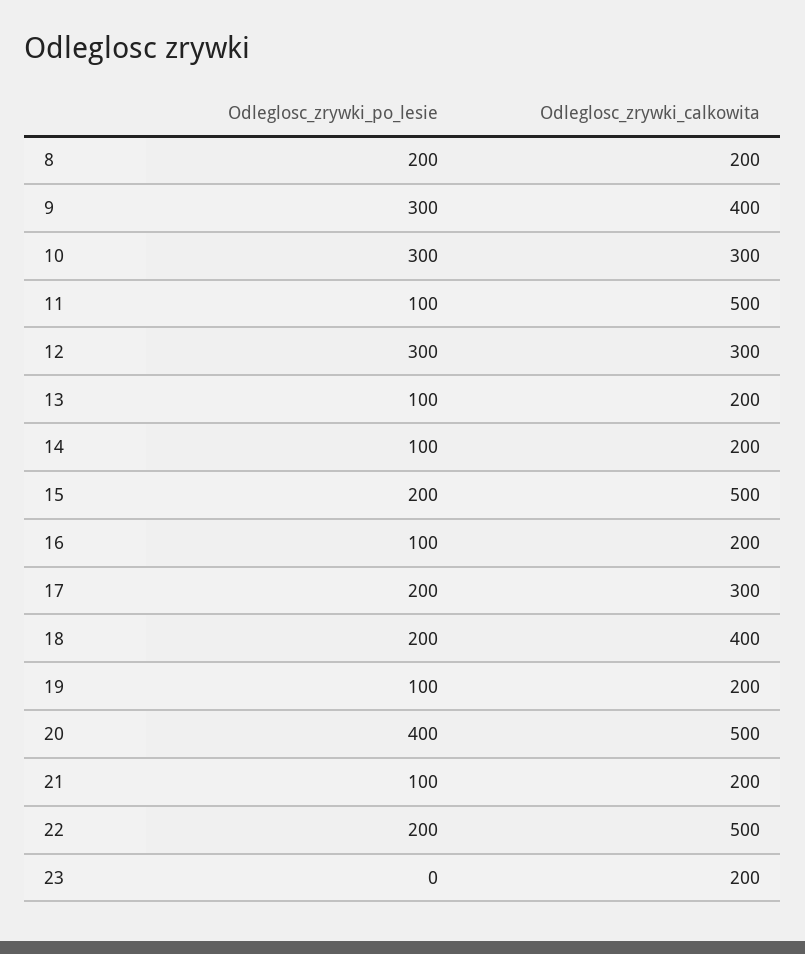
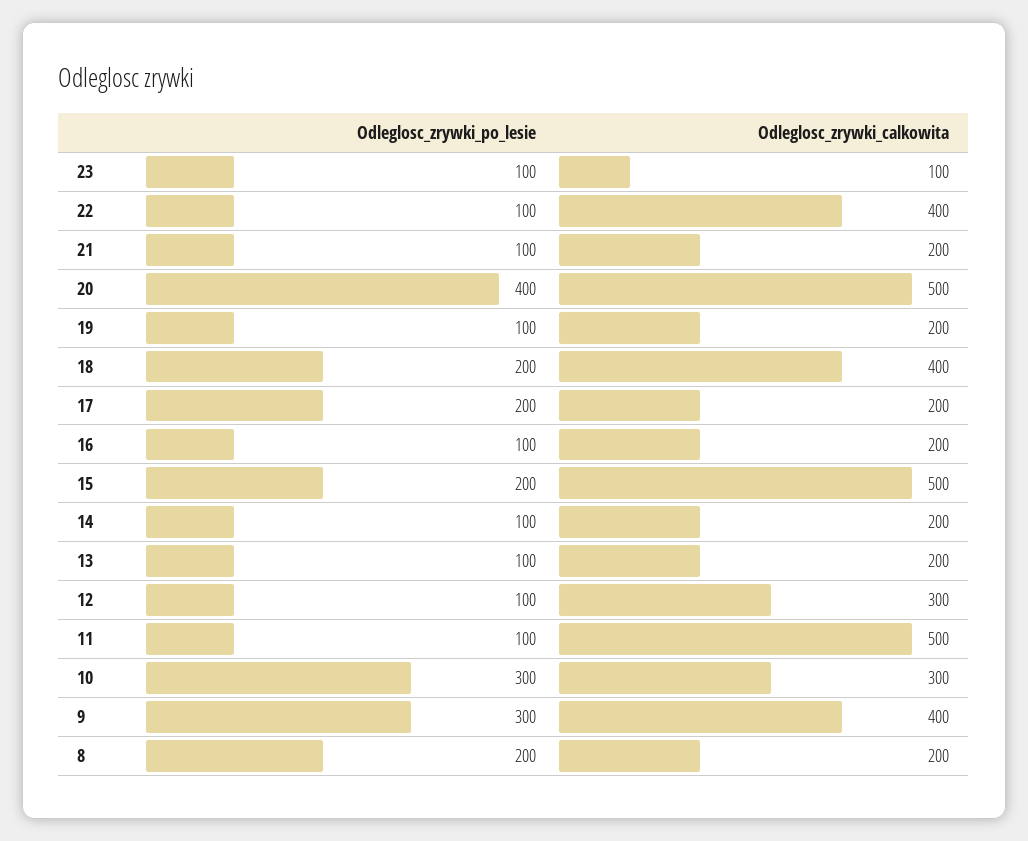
Odleglosc_zrywki_po_lesie, 12: 300 -> 100
Odleglosc_zrywki_calkowita, 17: 300 -> 200
Odleglosc_zrywki_po_lesie, 22: 200 -> 100
Odleglosc_zrywki_calkowita, 22: 500 -> 400
Odleglosc_zrywki_po_lesie, 23: 0 -> 100
Odleglosc_zrywki_calkowita, 23: 200 -> 100

